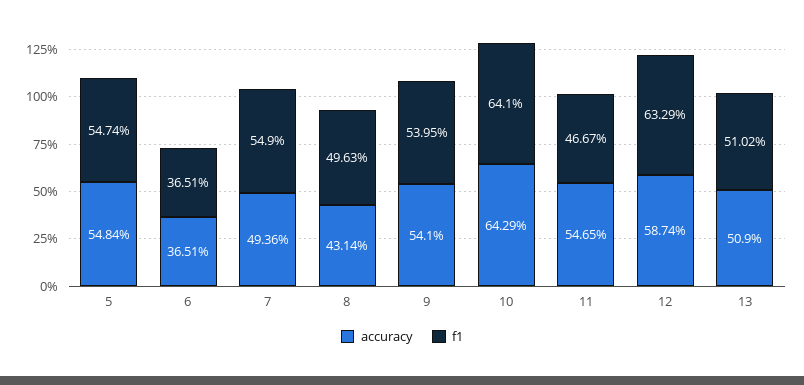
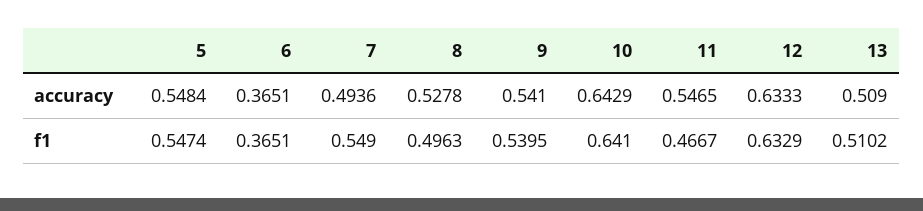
accuracy, 8: 0.4314 -> 0.5278
accuracy, 12: 0.5874 -> 0.6333

